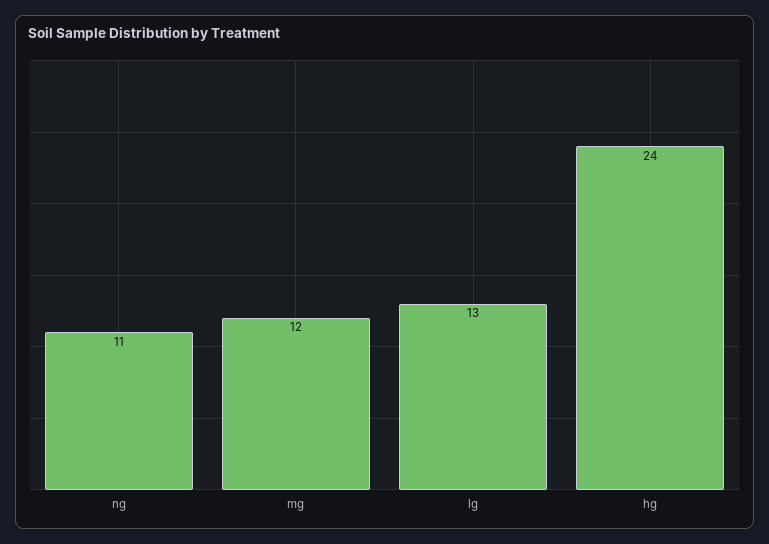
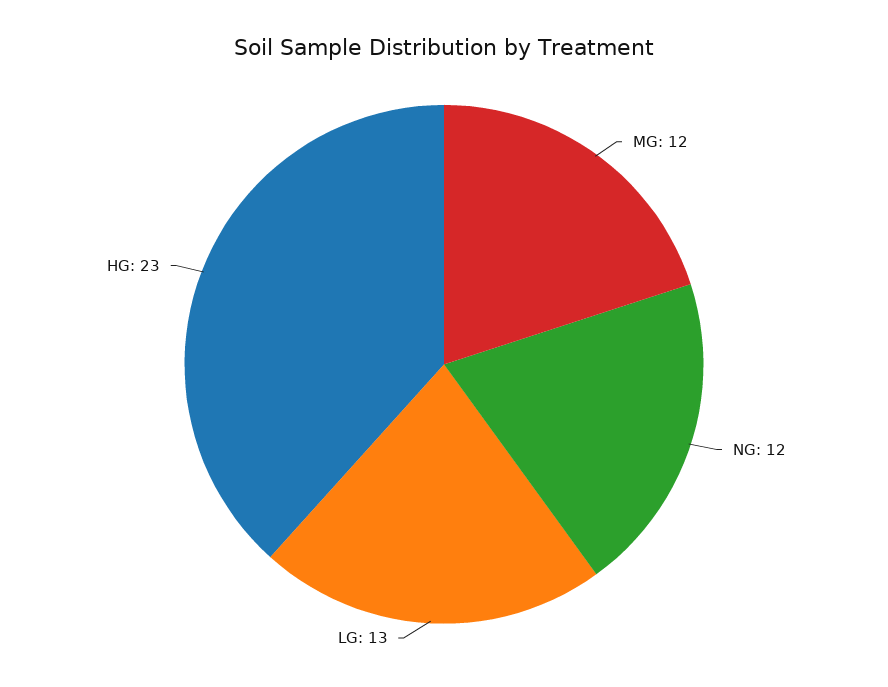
ng: 11 -> 12
hg: 24 -> 23

